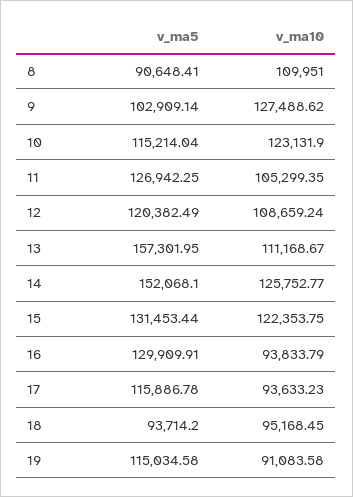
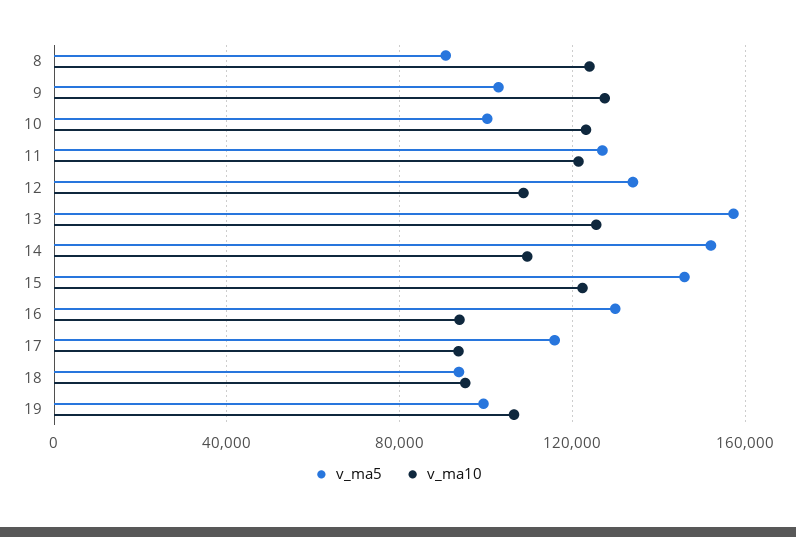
v_ma10, 8: 109951 -> 125000
v_ma5, 10: 115214.04 -> 100000
v_ma10, 11: 105299.35 -> 120000
v_ma5, 12: 120382.49 -> 135000
v_ma10, 13: 111168.67 -> 125000
v_ma10, 14: 125752.77 -> 110000
v_ma5, 15: 131453.44 -> 145000
v_ma5, 19: 115034.58 -> 100000
v_ma10, 19: 91083.58 -> 105000

